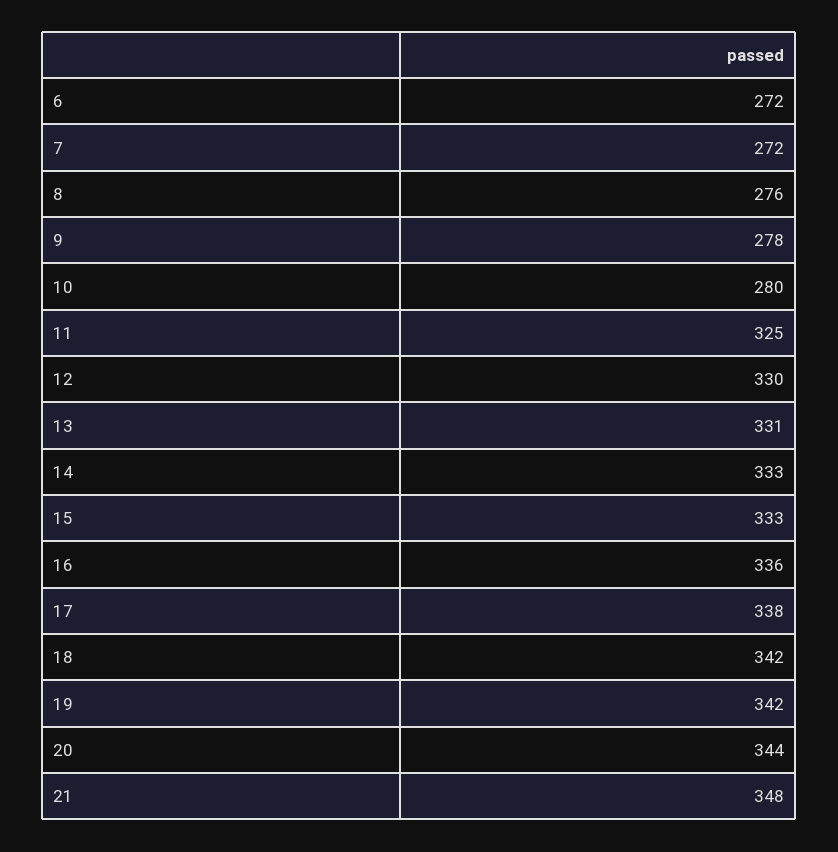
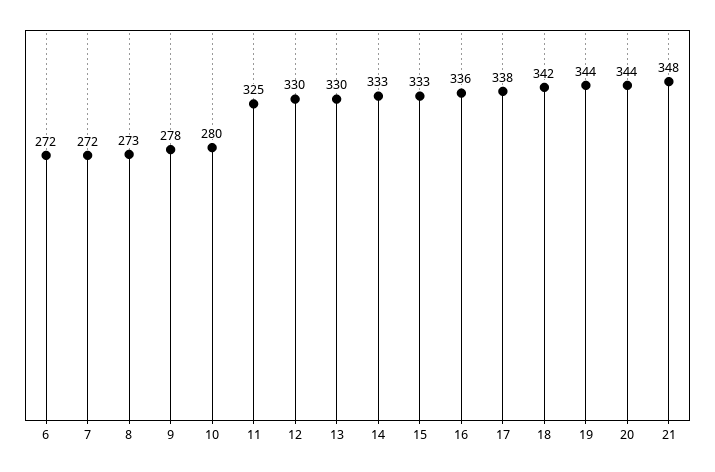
8: 276 -> 273
13: 331 -> 330
19: 342 -> 344

